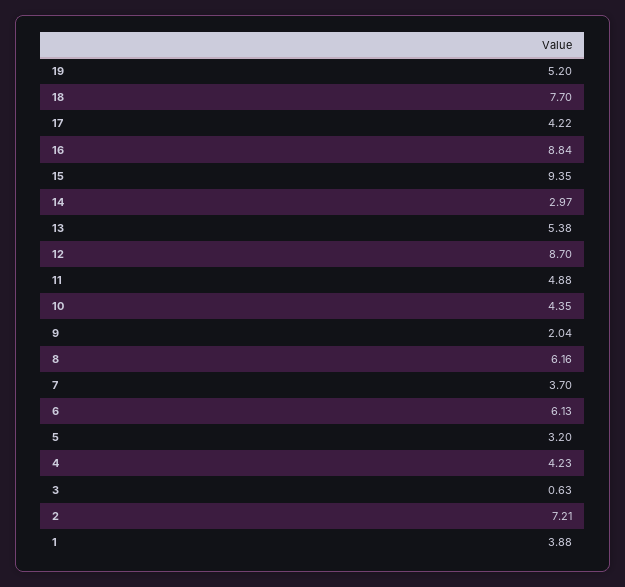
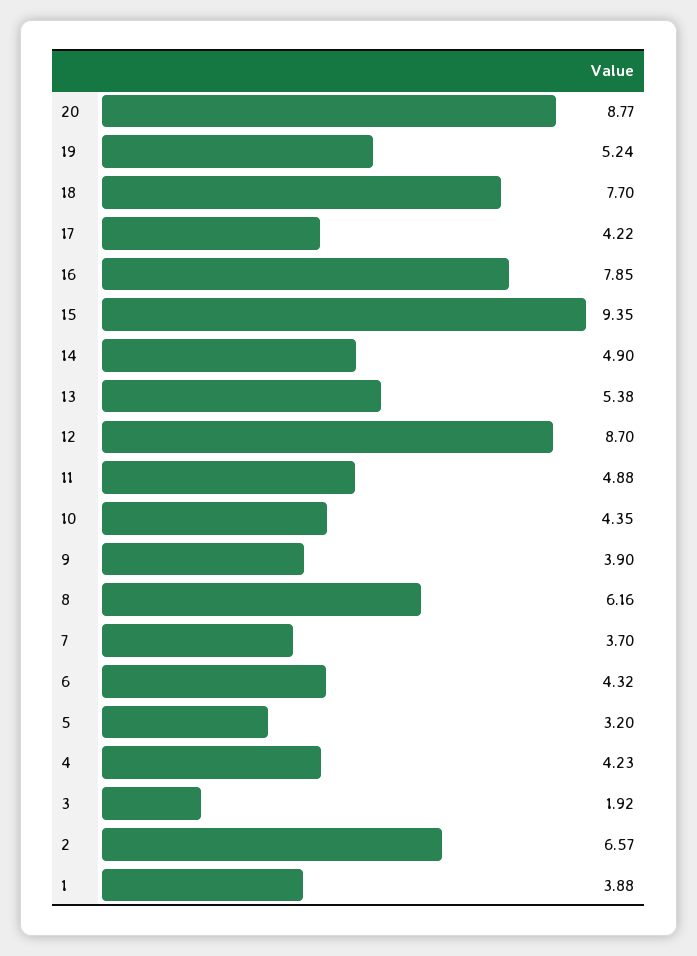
19: 5.2 -> 5.24
16: 8.84 -> 7.85
14: 2.97 -> 4.9
9: 2.04 -> 3.9
6: 6.13 -> 4.32
3: 0.63 -> 1.92
2: 7.21 -> 6.57
20: none -> 8.77

